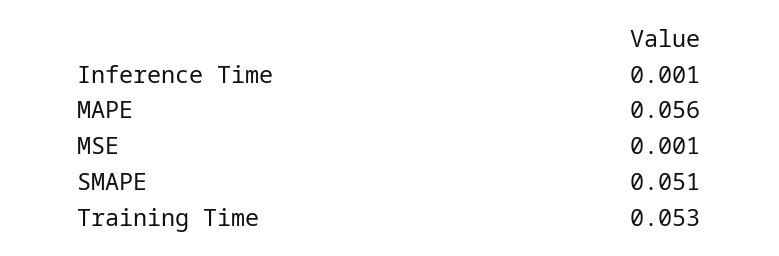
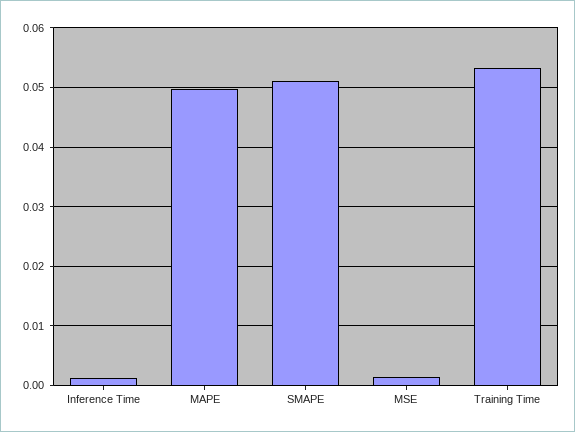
MAPE: 0.056 -> 0.05

